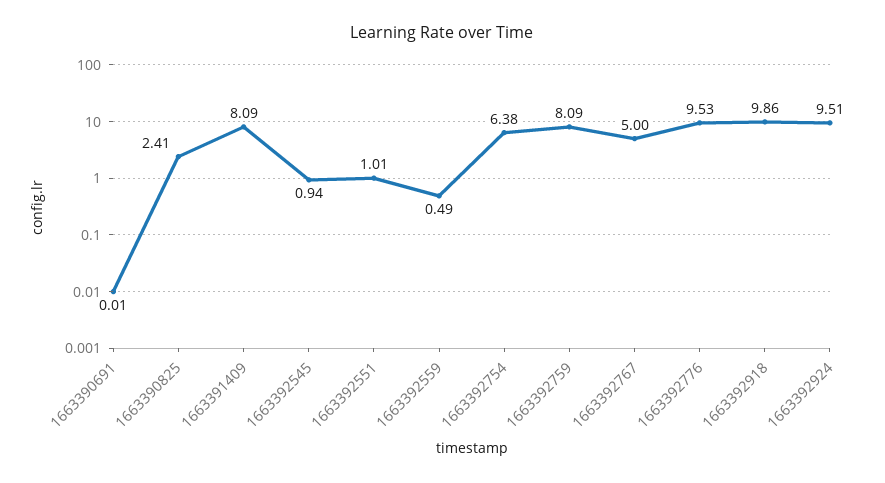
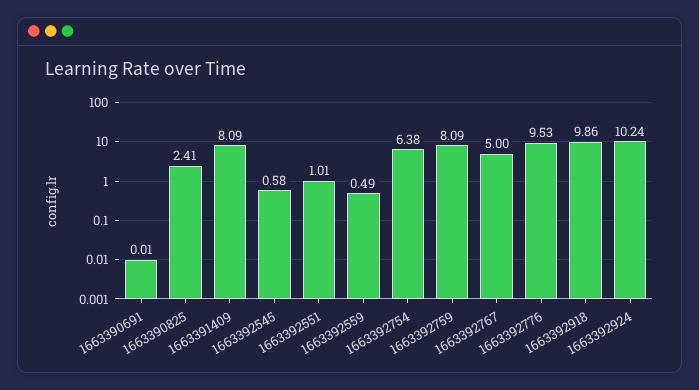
1663392545: 0.94 -> 0.58
1663392924: 9.51 -> 10.24

